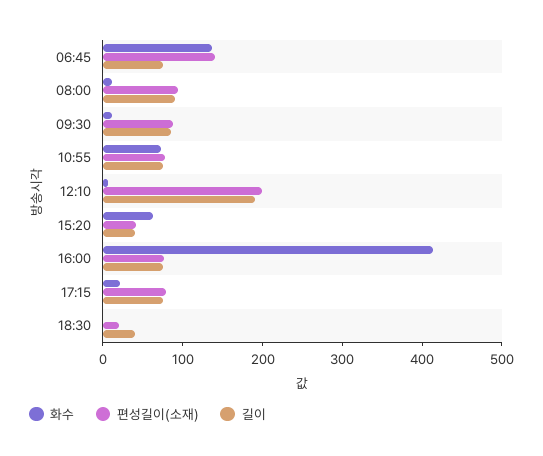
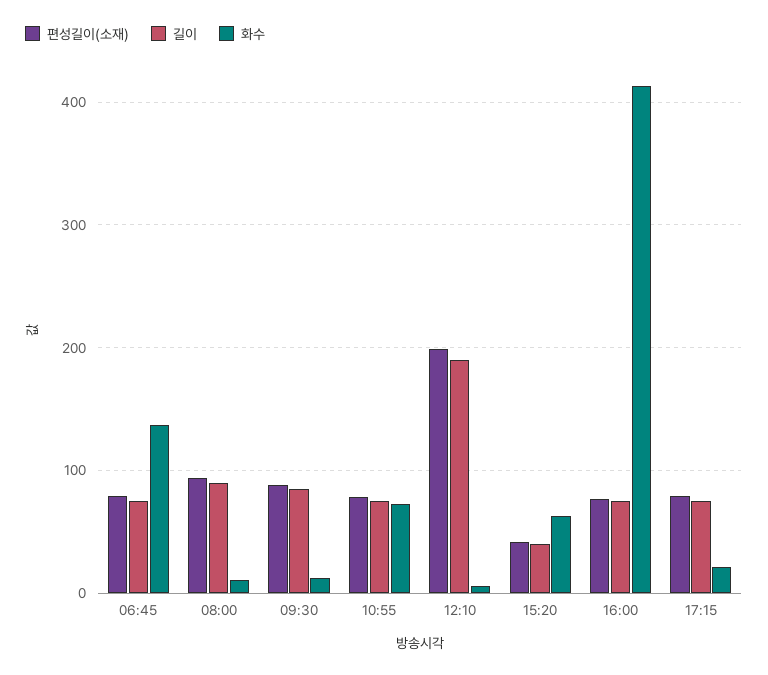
편성길이(소재), 06:45: 140 -> 80
화수, 18:30: 0 -> none
편성길이(소재), 18:30: 20 -> none
길이, 18:30: 40 -> none

